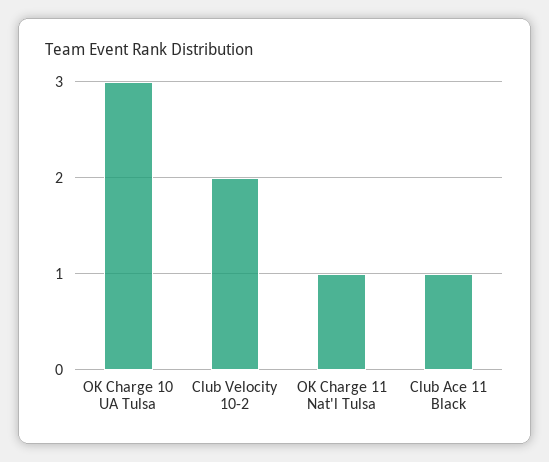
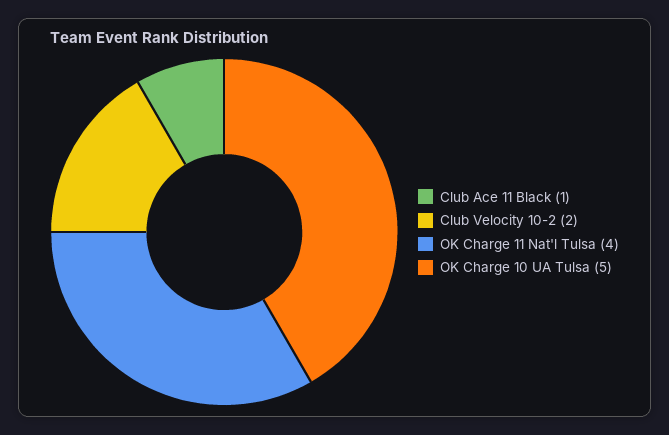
OK Charge 10 UA Tulsa: 3 -> 5
OK Charge 11 Nat'l Tulsa: 1 -> 4

